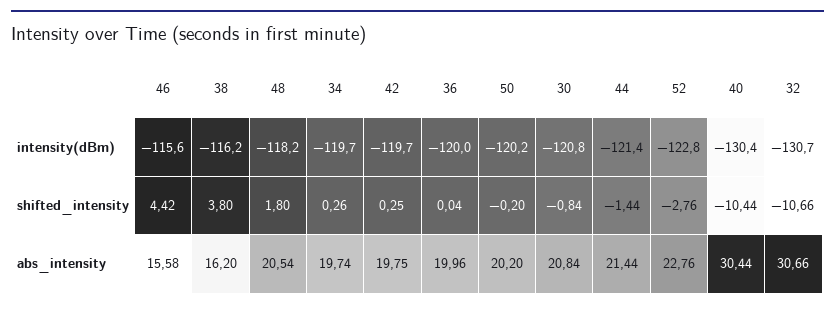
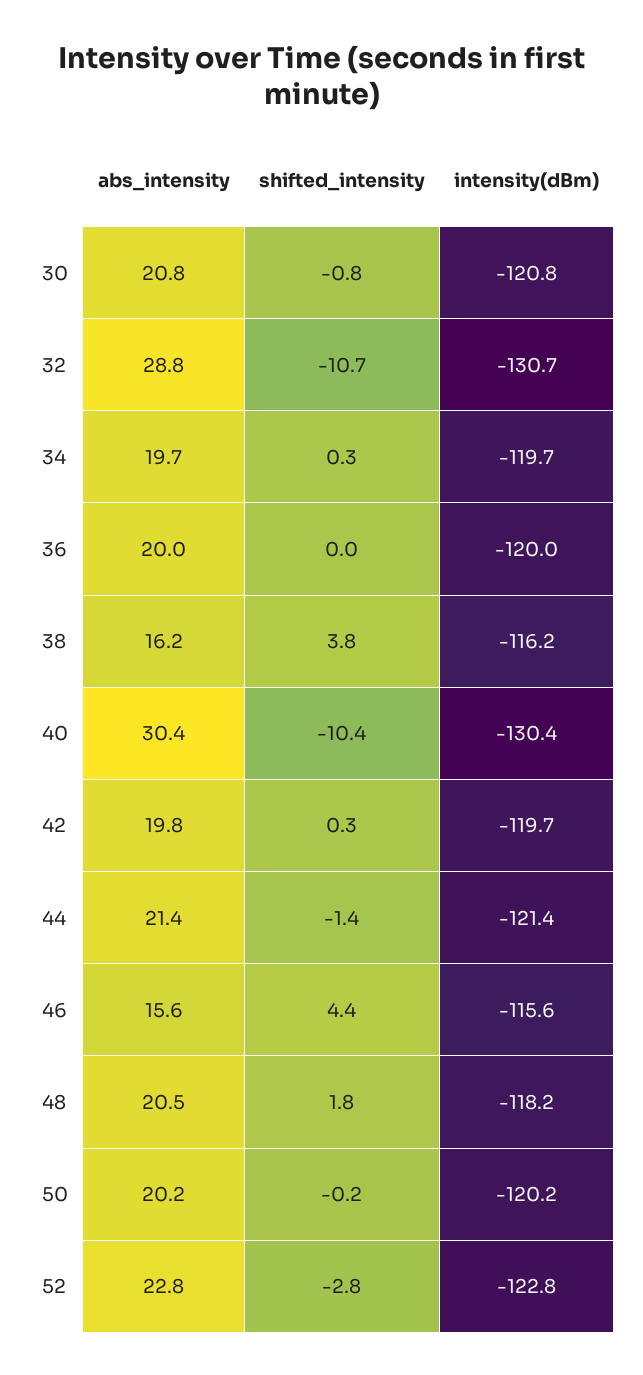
32, abs_intensity: 30.66 -> 28.8

